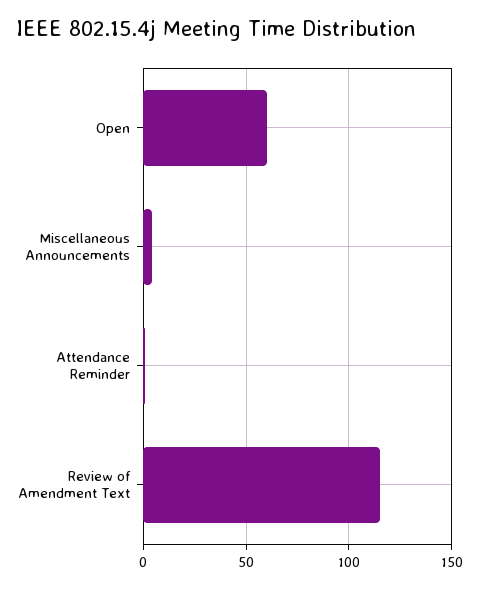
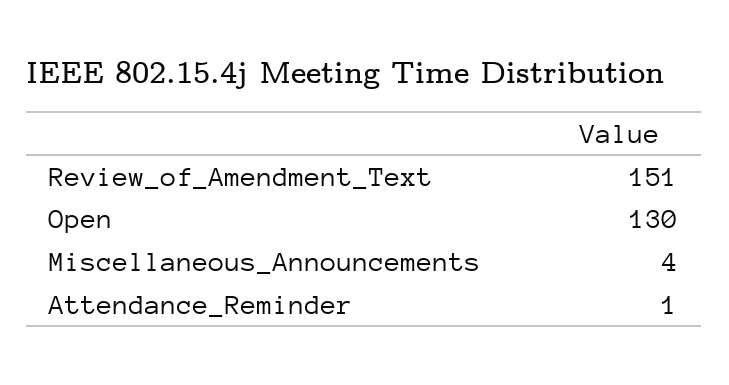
Open: 60 -> 130
Review of Amendment Text: 115 -> 151

